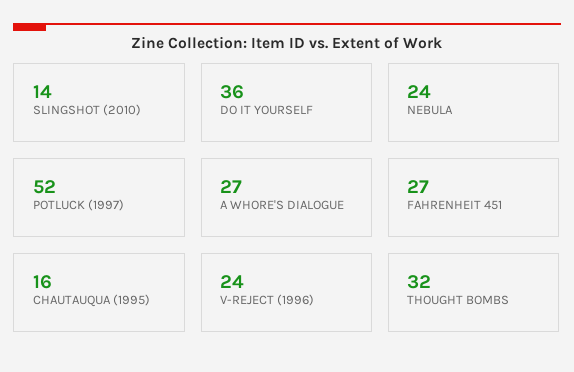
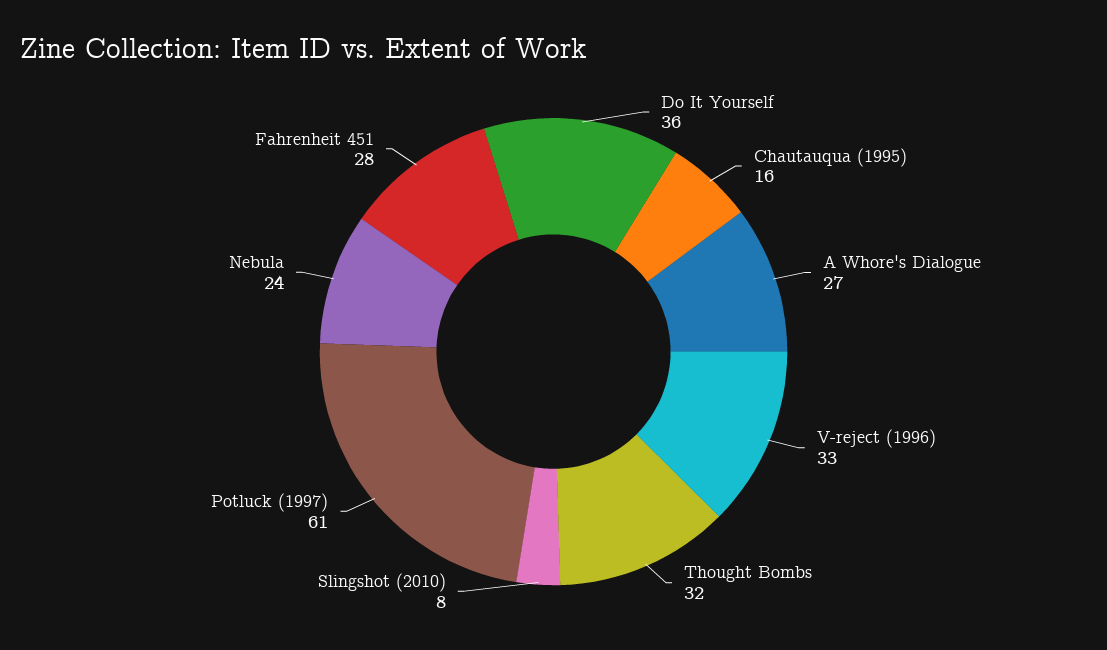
SLINGSHOT (2010): 14 -> 8
POTLUCK (1997): 52 -> 61
FAHRENHEIT 451: 27 -> 28
V-REJECT (1996): 24 -> 33

